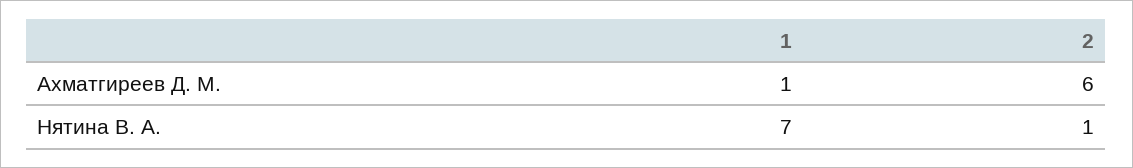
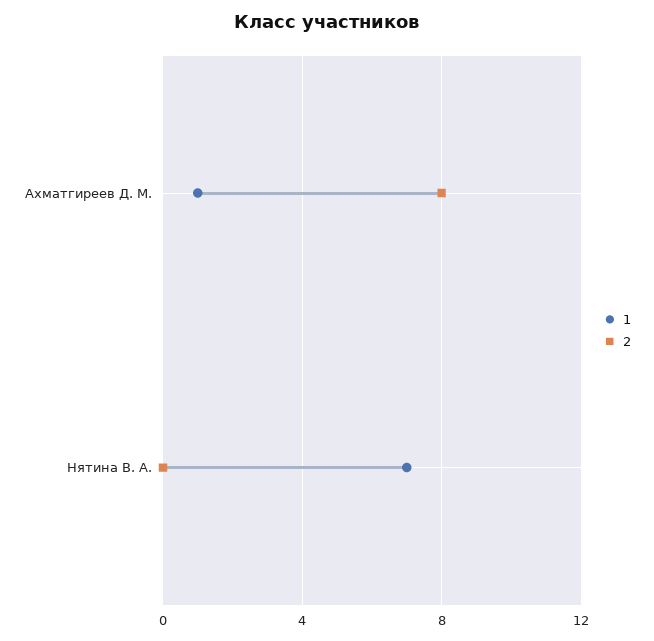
2, Ахматгиреев Д. М.: 6 -> 8
2, Нятина В. А.: 1 -> 0

